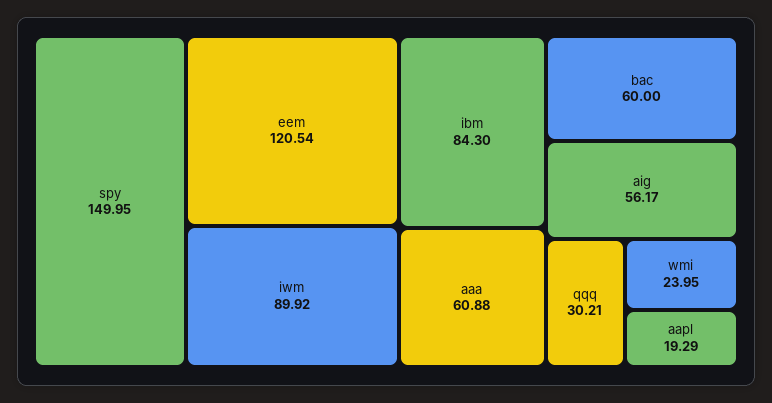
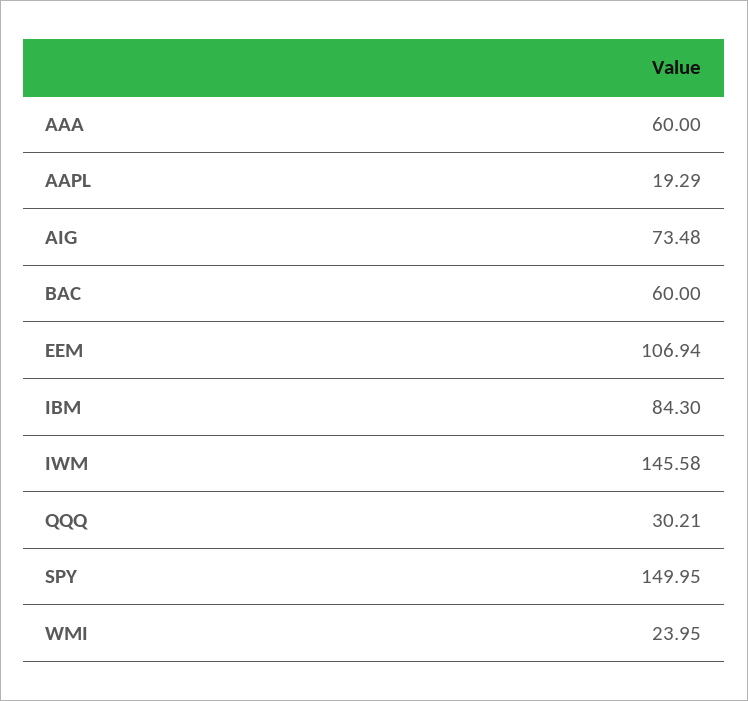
eem: 120.54 -> 106.94
iwm: 89.92 -> 145.58
aaa: 60.88 -> 60
aig: 56.17 -> 73.48

